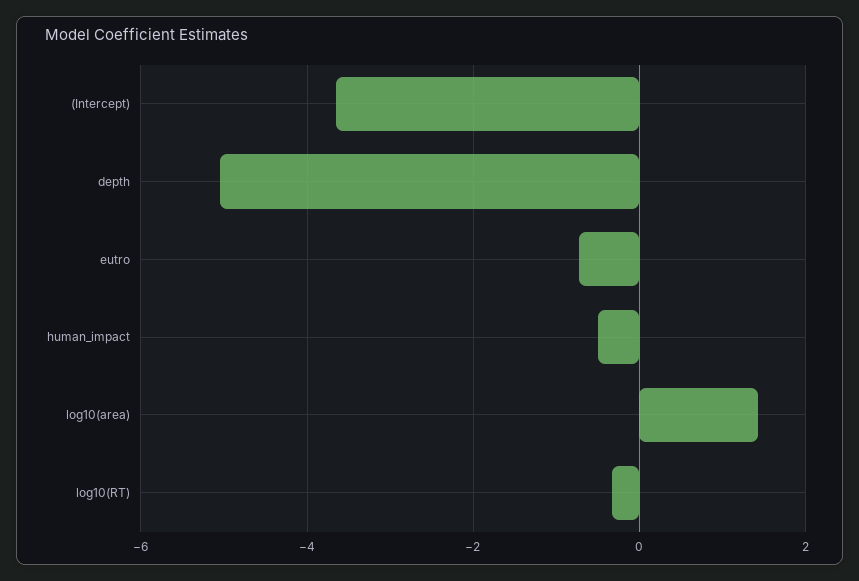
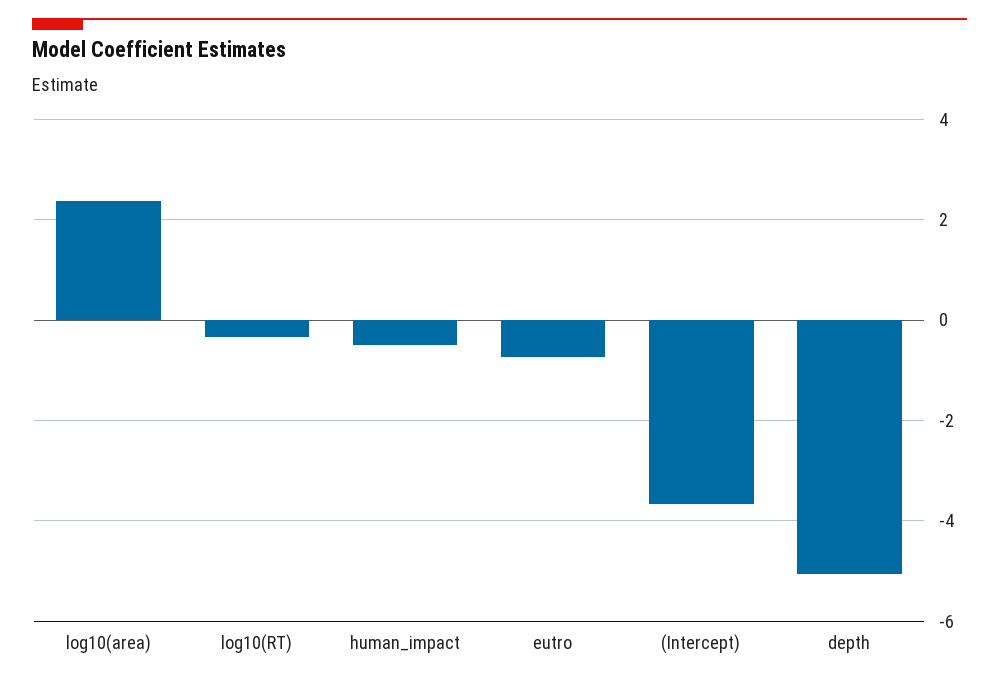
log10(area): 1.4 -> 2.4

